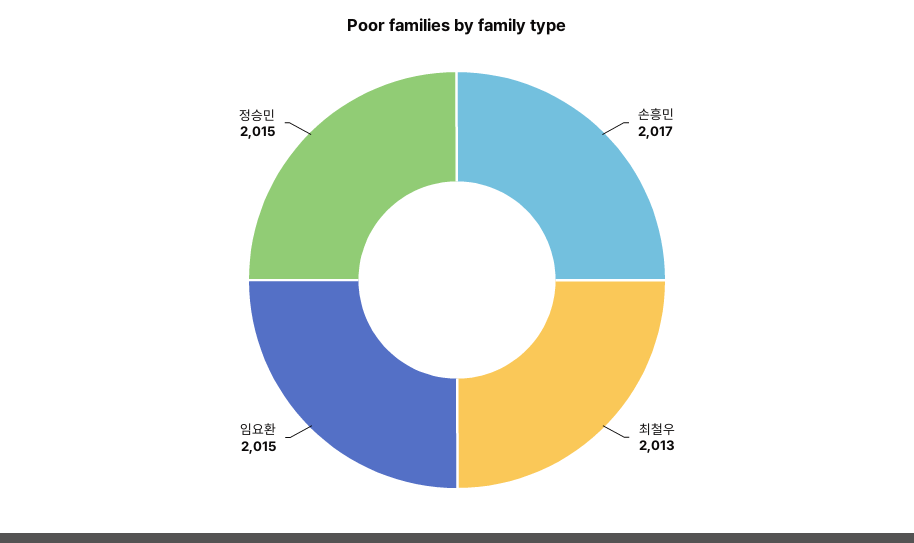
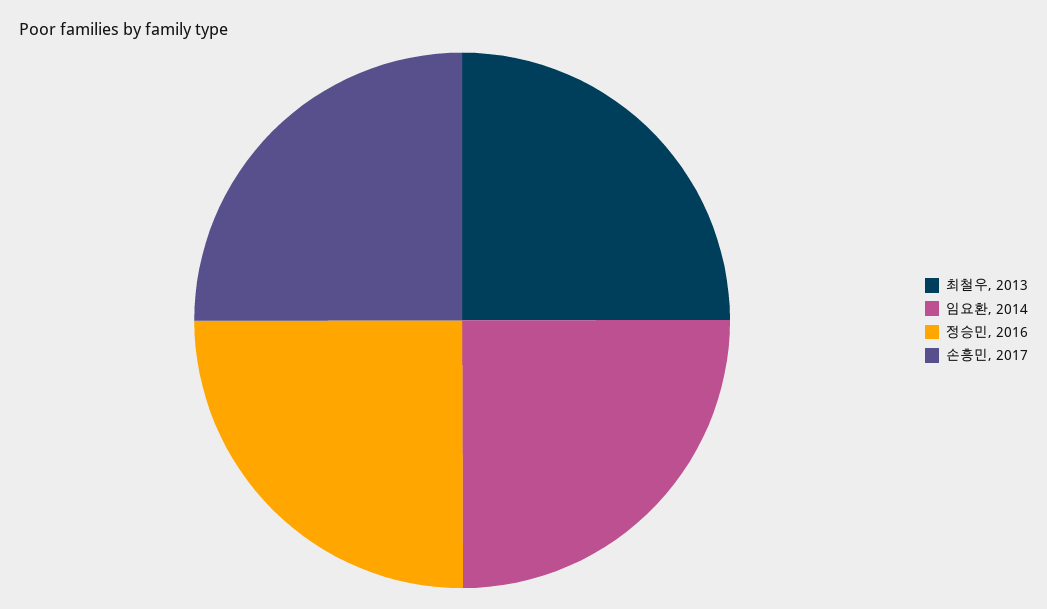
임요환: 2015 -> 2014
정승민: 2015 -> 2016

